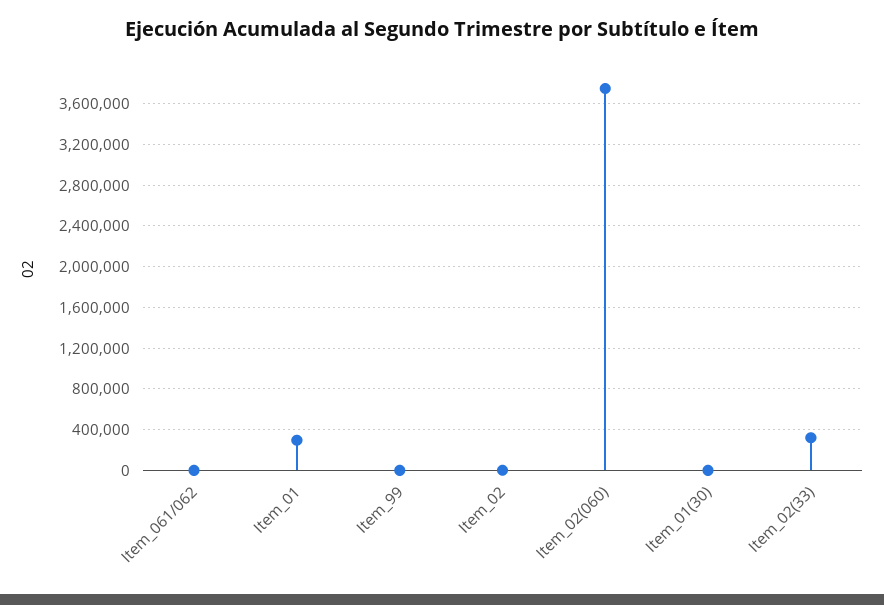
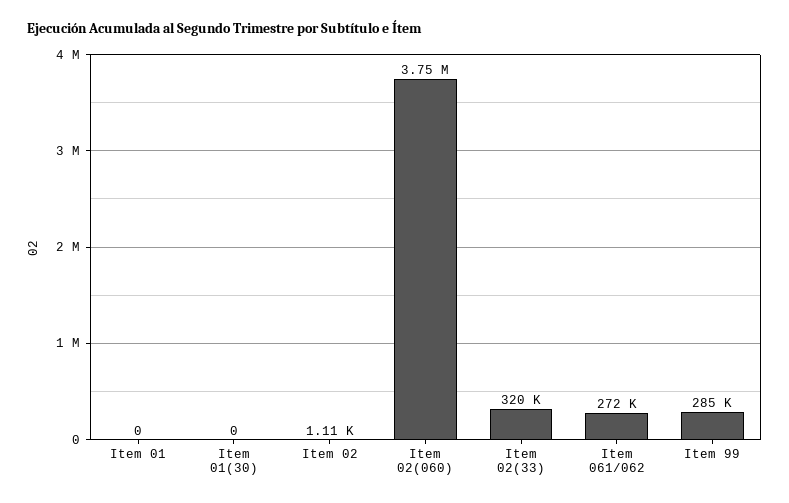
Item_061/062: 0 -> 272000
Item_01: 300000 -> 0
Item_99: 0 -> 285000

